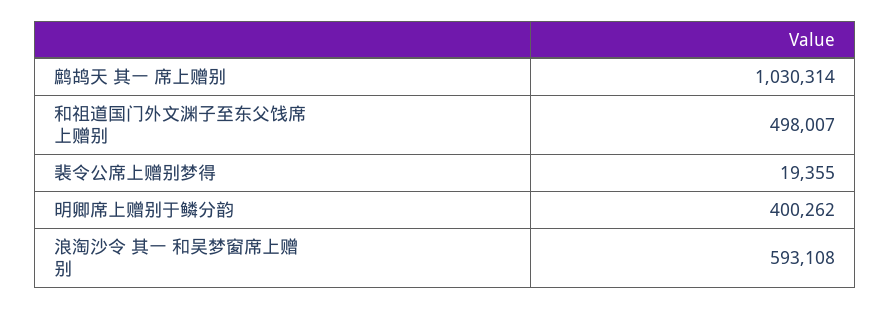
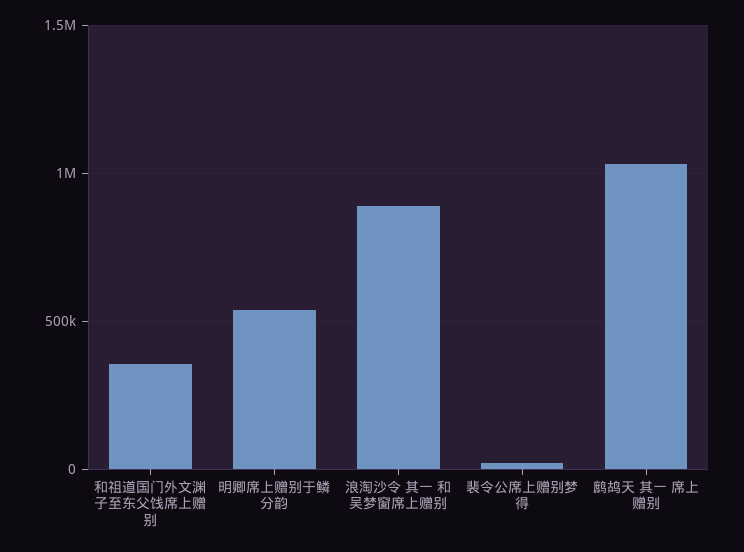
和祖道国门外文渊子至东父饯席上赠别: 498007 -> 350000
明卿席上赠别于鳞分韵: 400262 -> 550000
浪淘沙令 其一 和吴梦窗席上赠别: 593108 -> 900000

